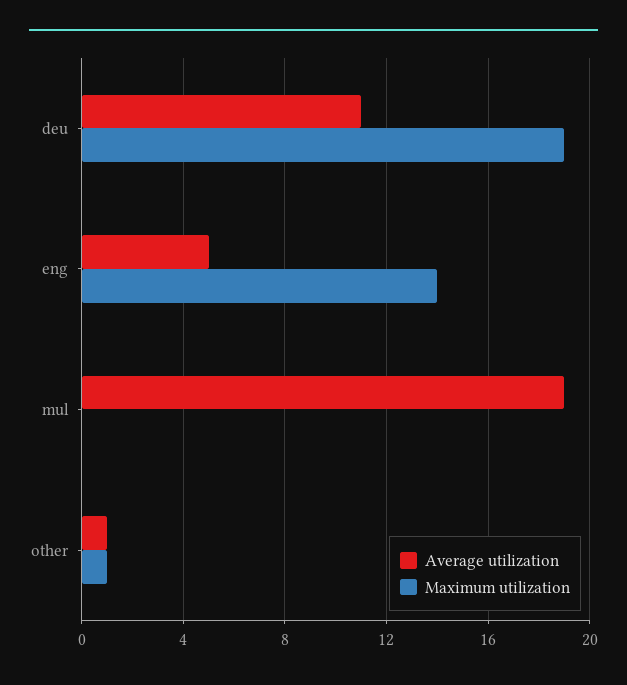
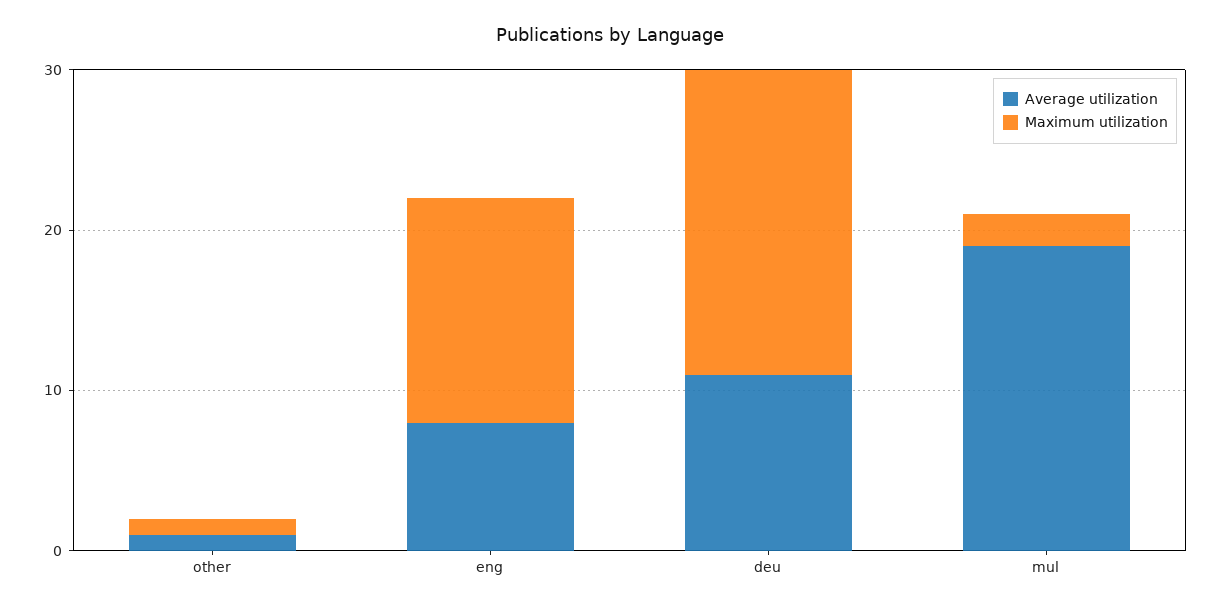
Average utilization, eng: 5 -> 8
Maximum utilization, mul: 0 -> 2

